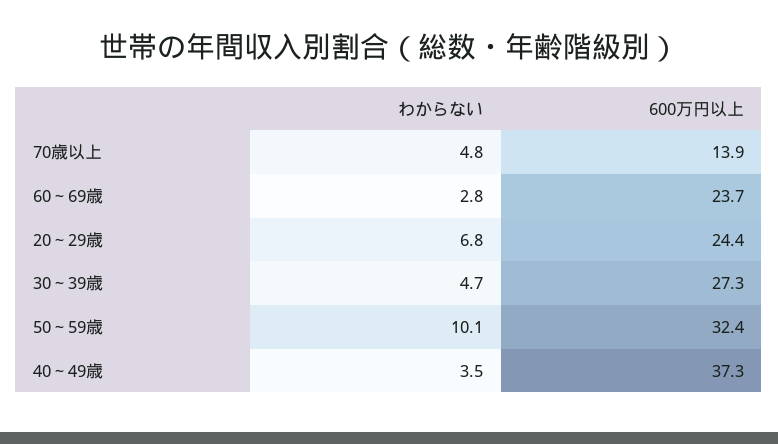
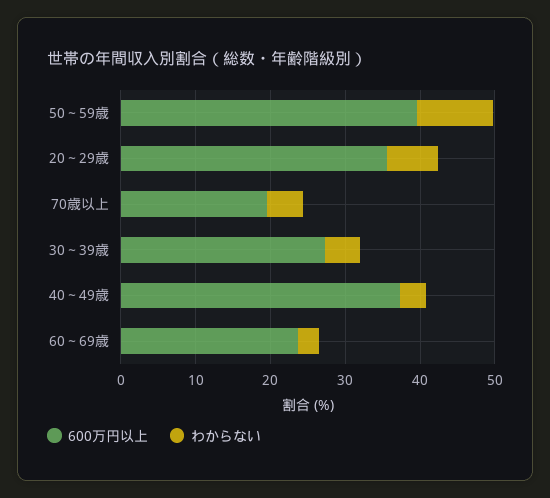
600万円以上, 70歳以上: 13.9 -> 20
600万円以上, 20～29歳: 24.4 -> 36
600万円以上, 50～59歳: 32.4 -> 40

